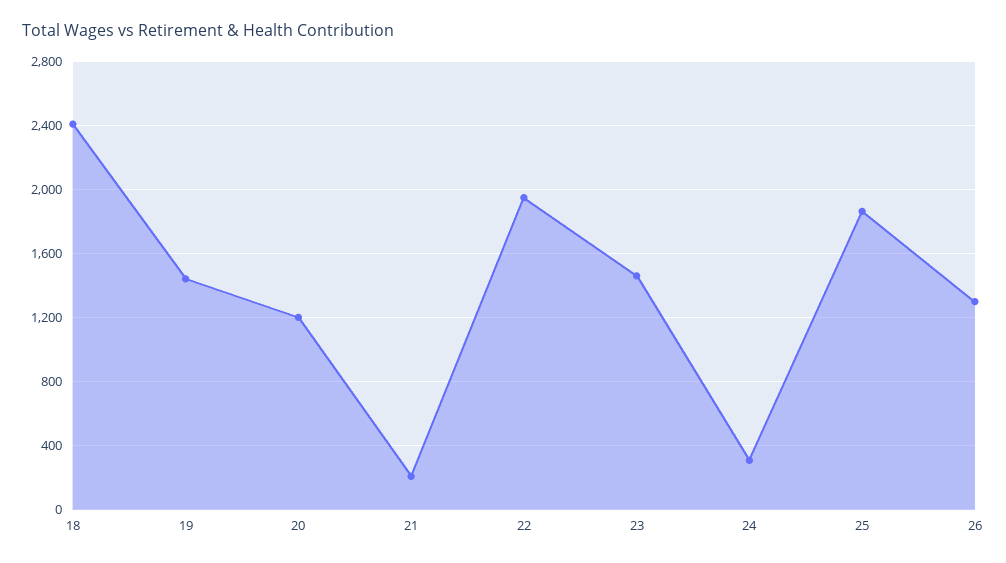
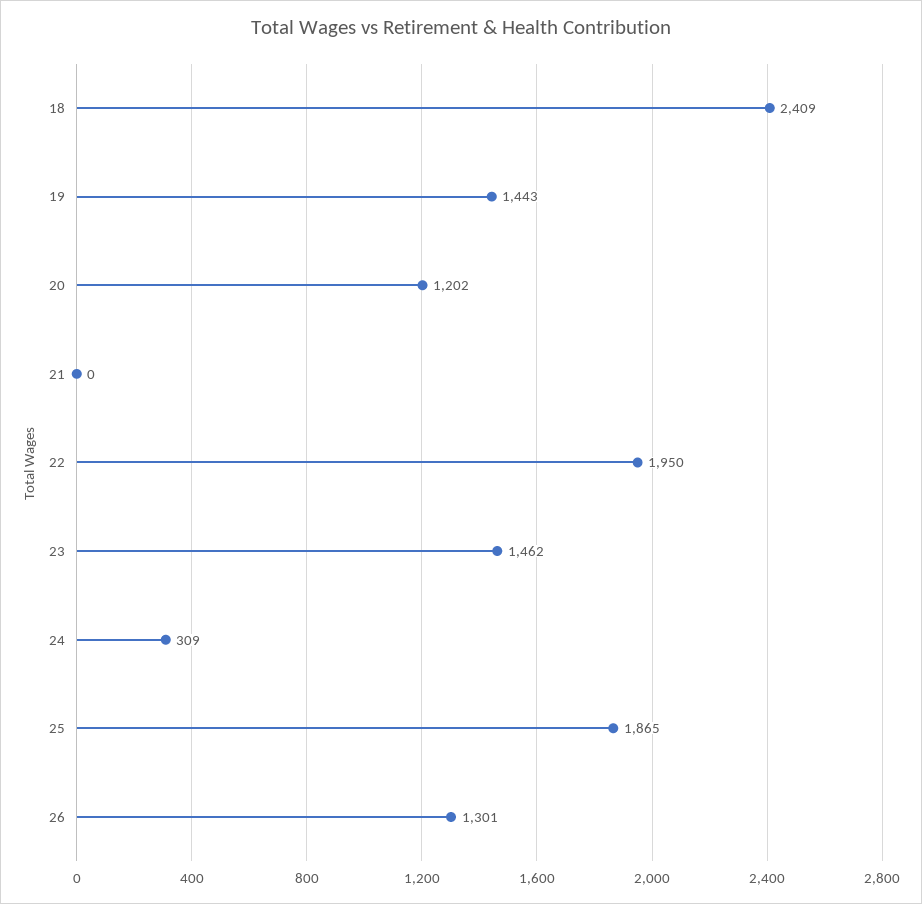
21: 200 -> 0

